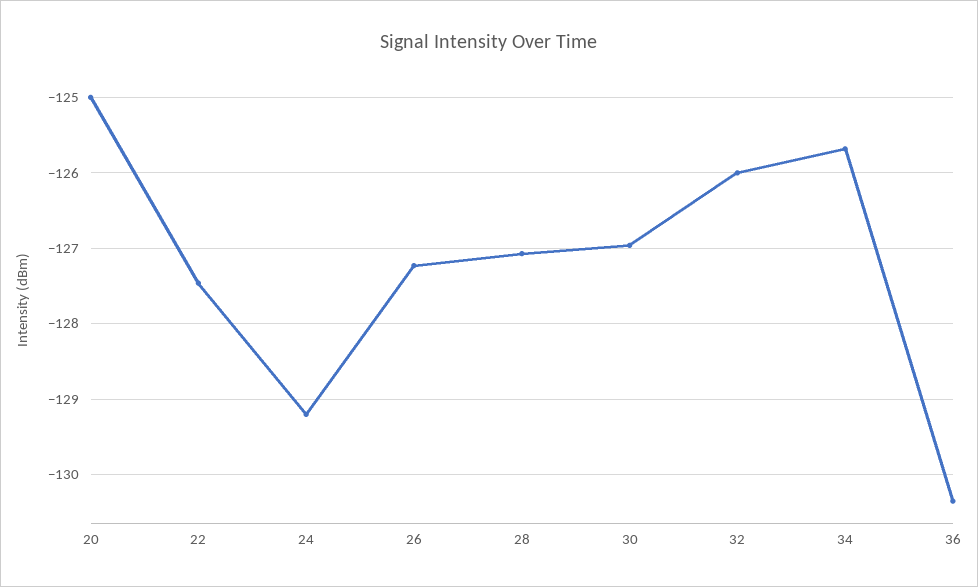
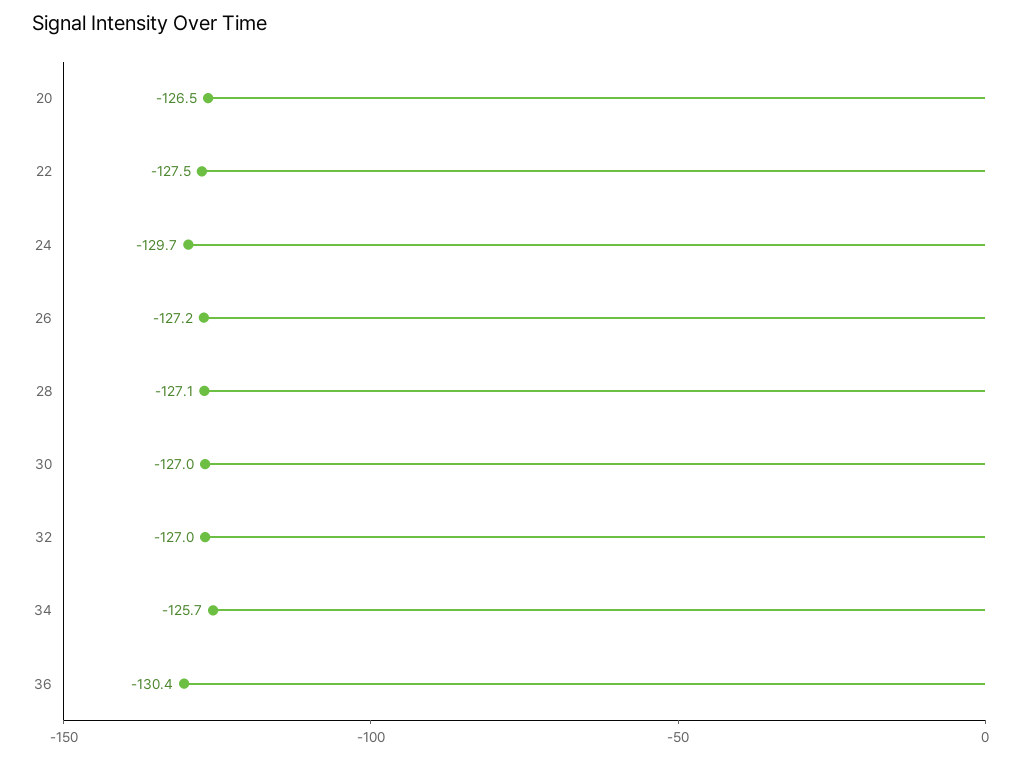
20: -125 -> -126.5
24: -129.2 -> -129.7
32: -126 -> -127

